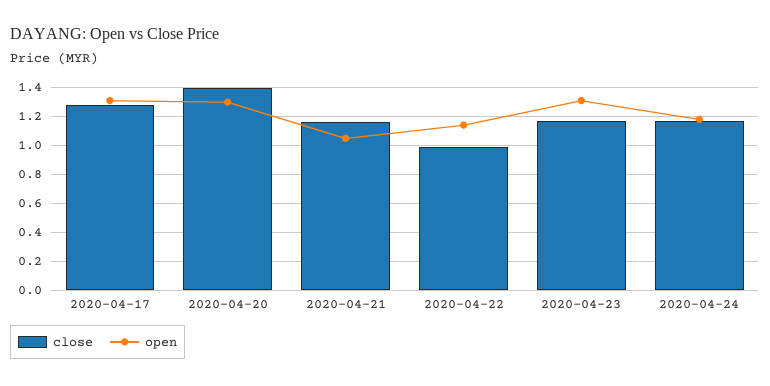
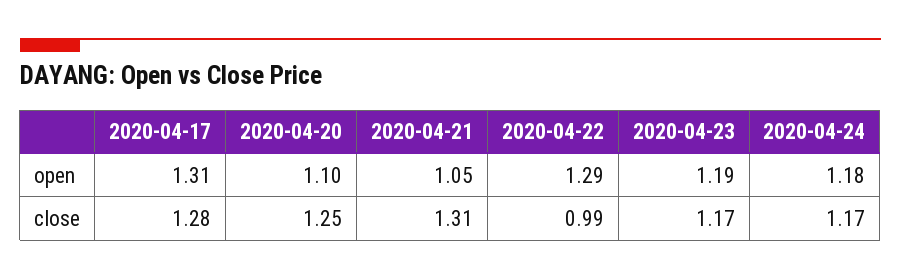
close, 2020-04-20: 1.4 -> 1.25
open, 2020-04-20: 1.3 -> 1.1
close, 2020-04-21: 1.15 -> 1.31
open, 2020-04-22: 1.15 -> 1.29
open, 2020-04-23: 1.3 -> 1.19

